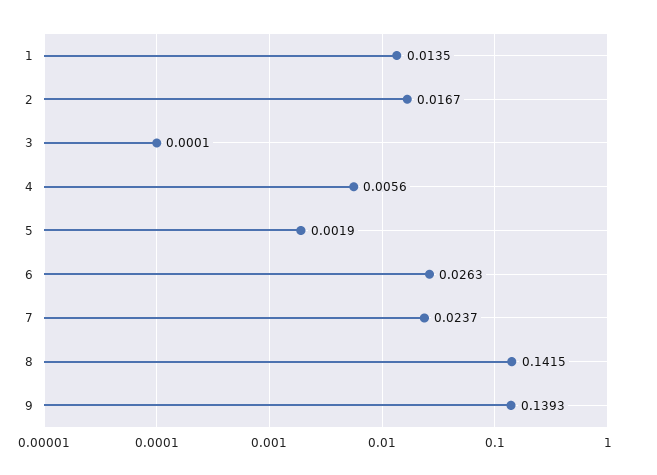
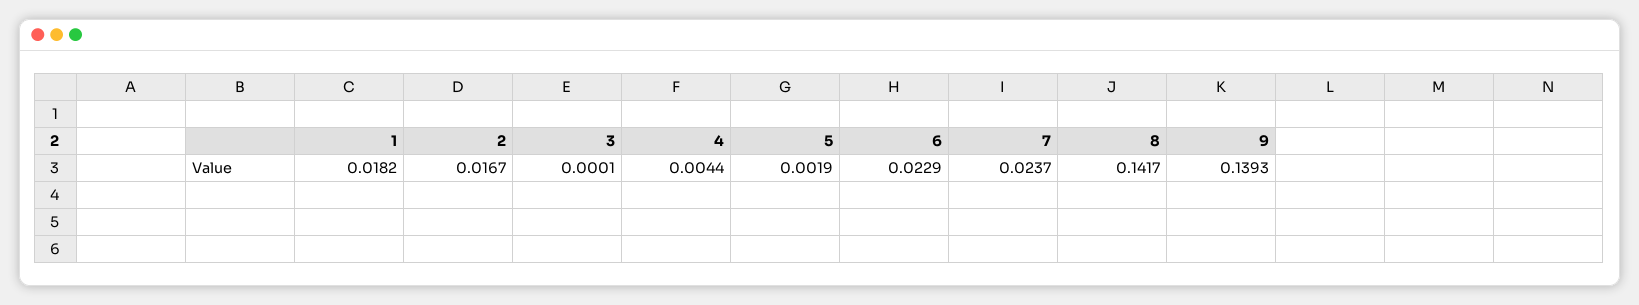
1: 0.0135 -> 0.0182
4: 0.0056 -> 0.0044
6: 0.0263 -> 0.0229
8: 0.1415 -> 0.1417

